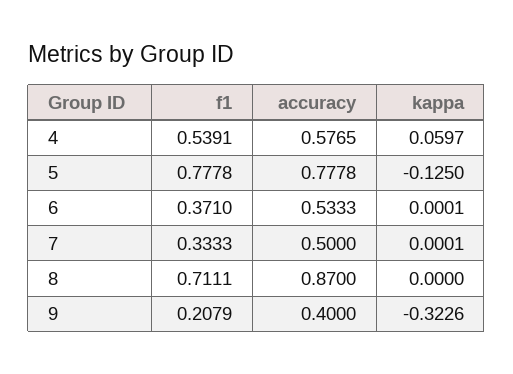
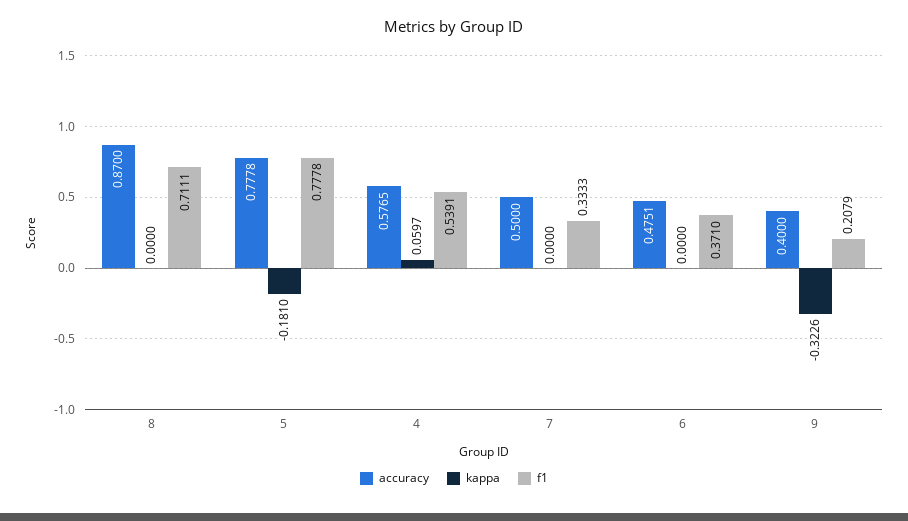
kappa, 5: -0.125 -> -0.181
accuracy, 6: 0.5333 -> 0.4751
kappa, 6: 0.0001 -> 0
kappa, 7: 0.0001 -> 0

